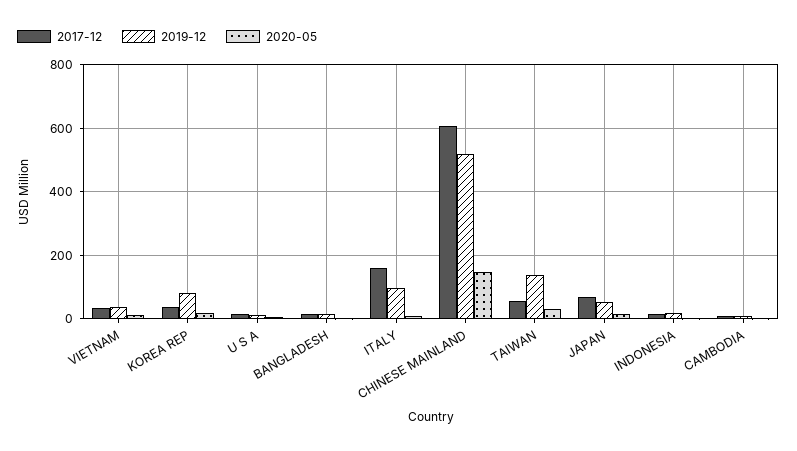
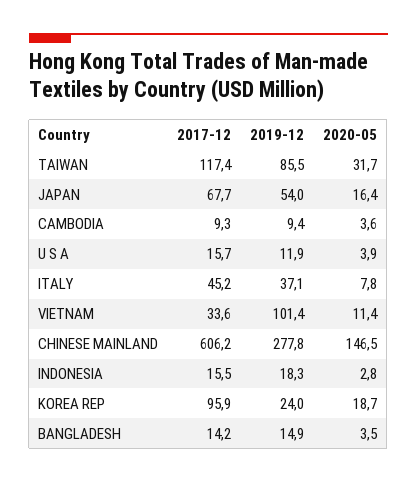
2019-12, VIETNAM: 40 -> 101.4
2017-12, KOREA REP: 40 -> 95.9
2019-12, KOREA REP: 80 -> 24
2017-12, ITALY: 160 -> 45.2
2019-12, ITALY: 100 -> 37.1
2019-12, CHINESE MAINLAND: 520 -> 277.8
2017-12, TAIWAN: 60 -> 117.4
2019-12, TAIWAN: 140 -> 85.5

